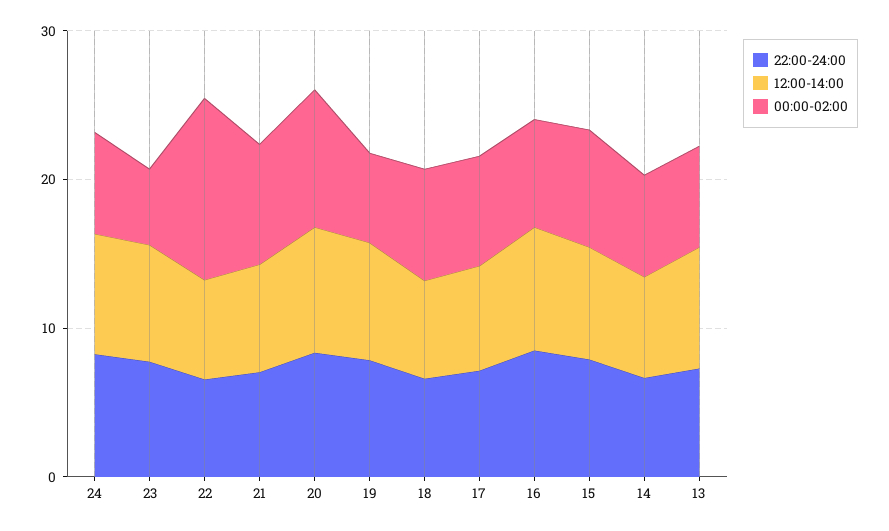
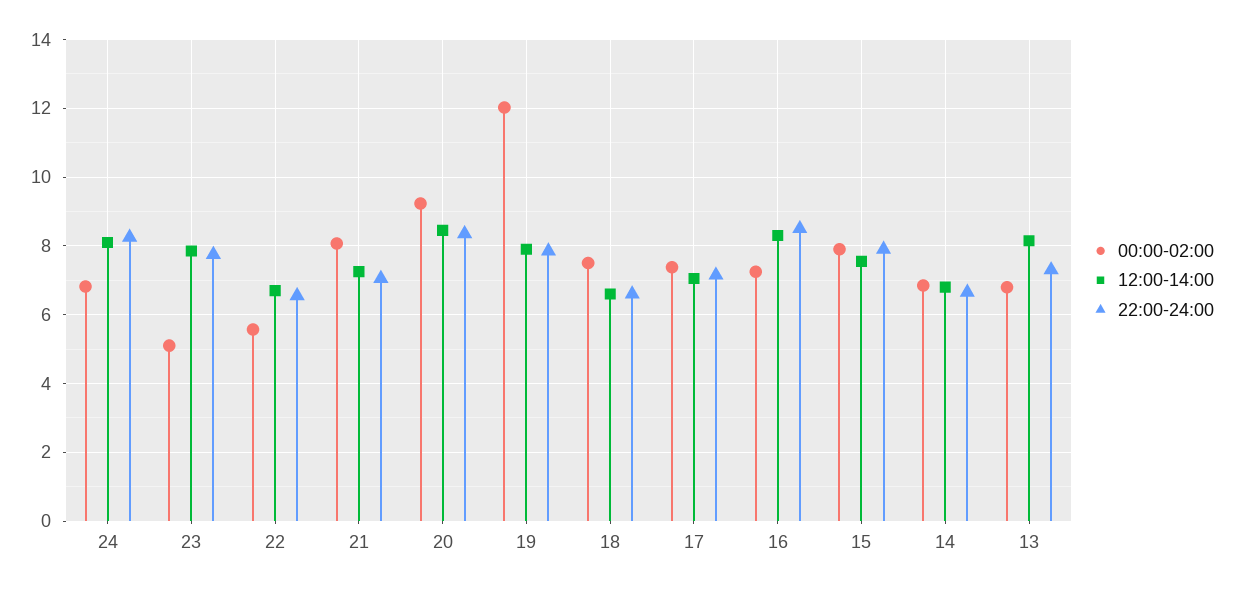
00:00-02:00, 22: 12 -> 5.6
00:00-02:00, 19: 6 -> 12

